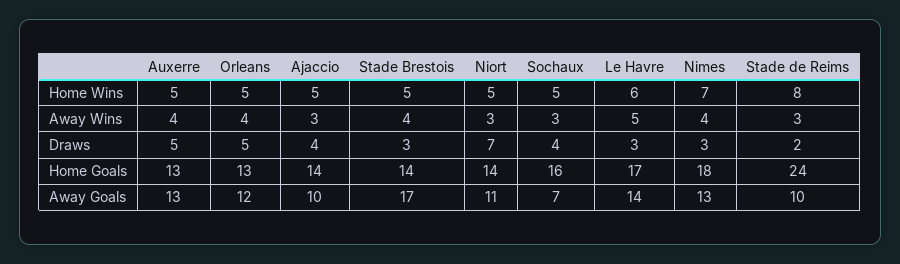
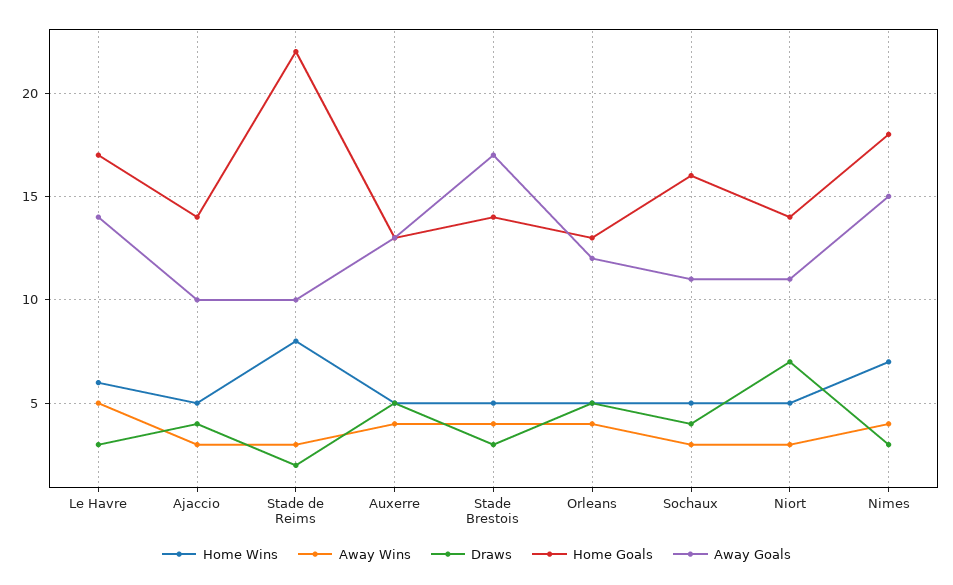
Home Goals, Stade de Reims: 24 -> 22
Away Goals, Sochaux: 7 -> 11
Away Goals, Nimes: 13 -> 15

